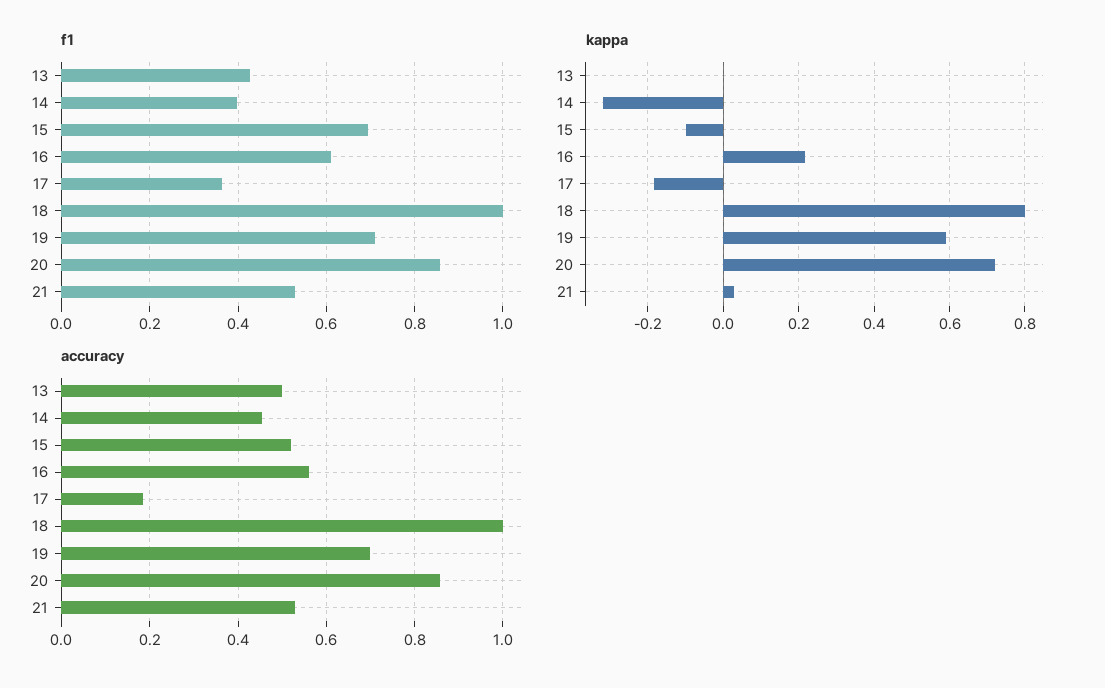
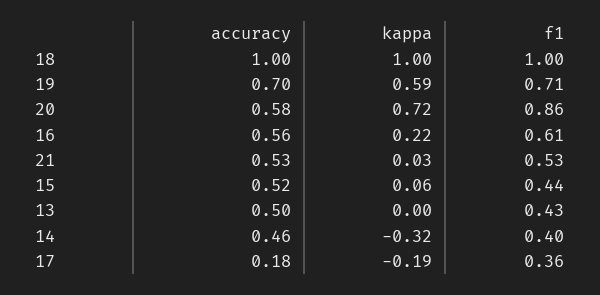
f1, 15: 0.7 -> 0.44
kappa, 15: -0.1 -> 0.06
kappa, 18: 0.8 -> 1
accuracy, 20: 0.86 -> 0.58

